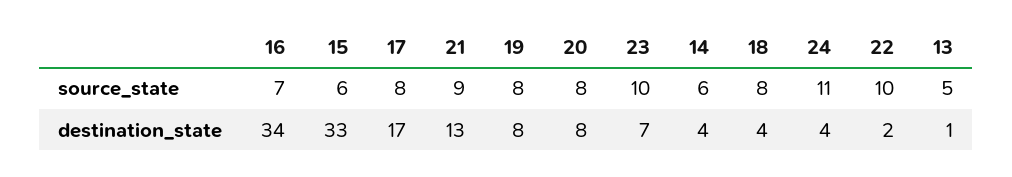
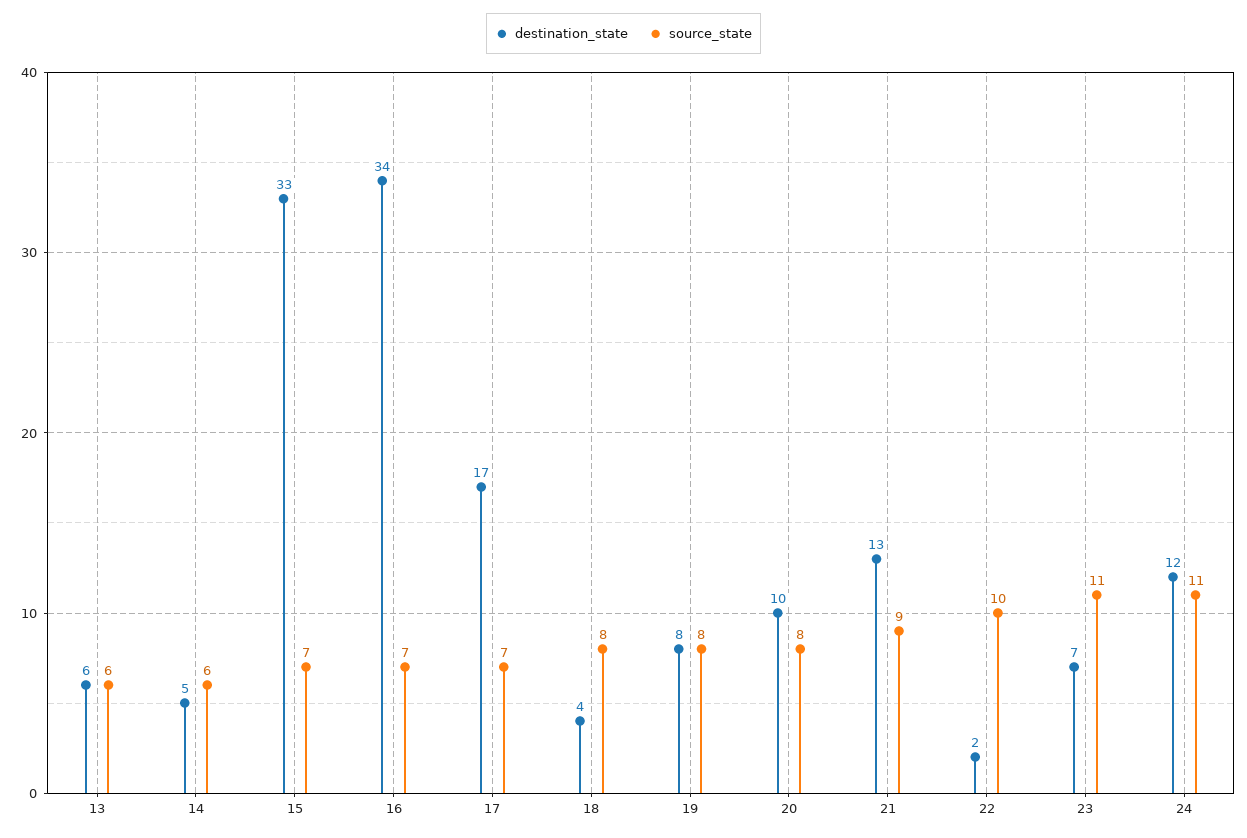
source_state, 15: 6 -> 7
source_state, 17: 8 -> 7
source_state, 23: 10 -> 11
source_state, 13: 5 -> 6
destination_state, 20: 8 -> 10
destination_state, 14: 4 -> 5
destination_state, 24: 4 -> 12
destination_state, 13: 1 -> 6

